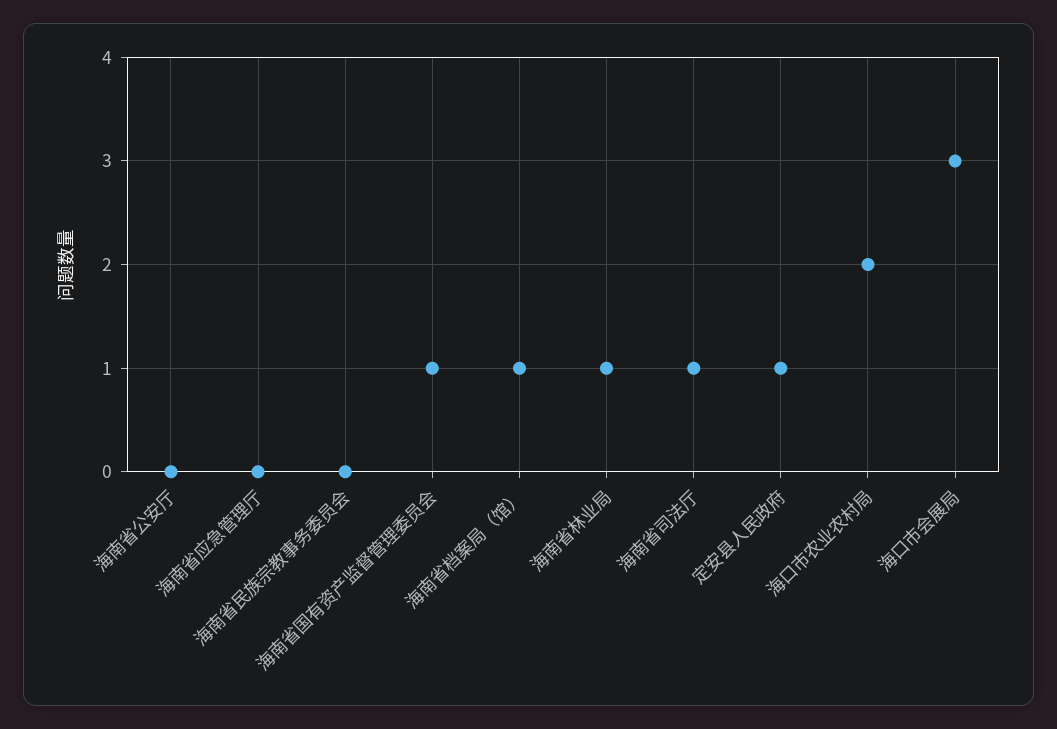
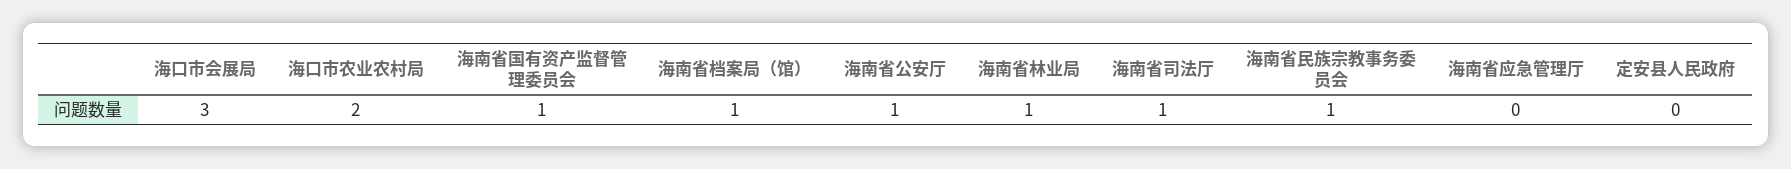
海南省公安厅: 0 -> 1
海南省民族宗教事务委员会: 0 -> 1
定安县人民政府: 1 -> 0

